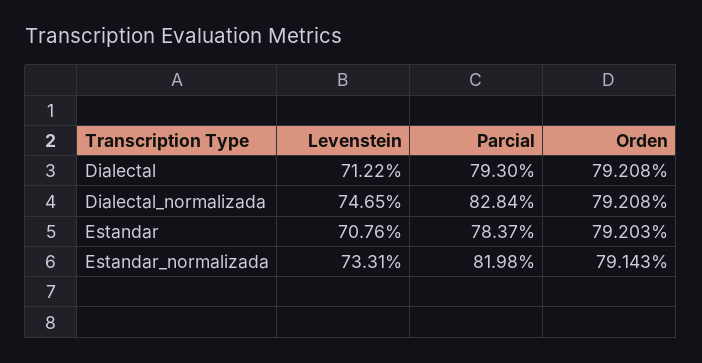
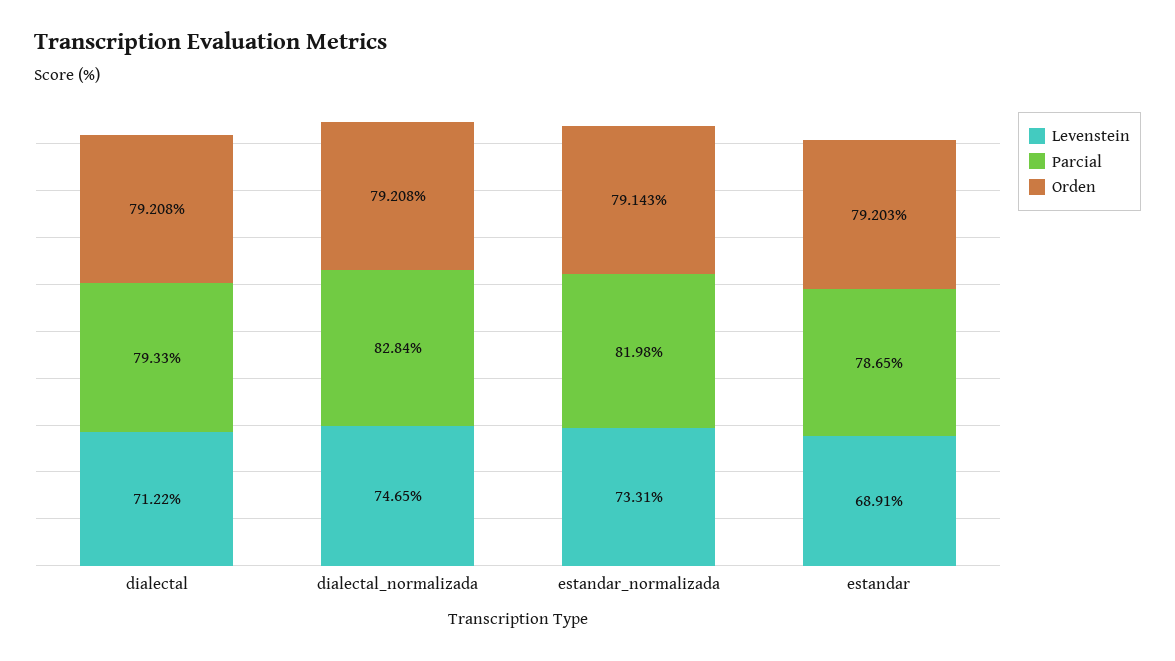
Parcial, Dialectal: 79.3 -> 79.33
Levenstein, Estandar: 70.76 -> 68.91
Parcial, Estandar: 78.37 -> 78.65

